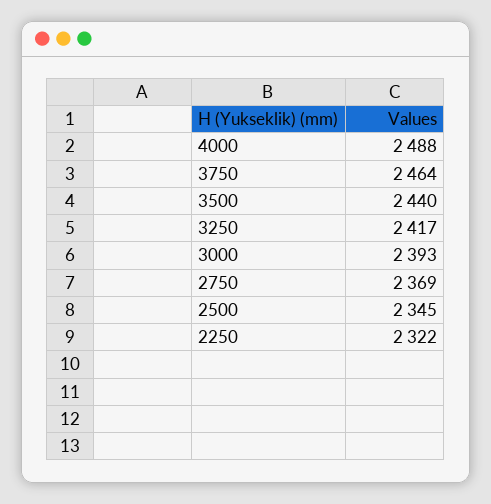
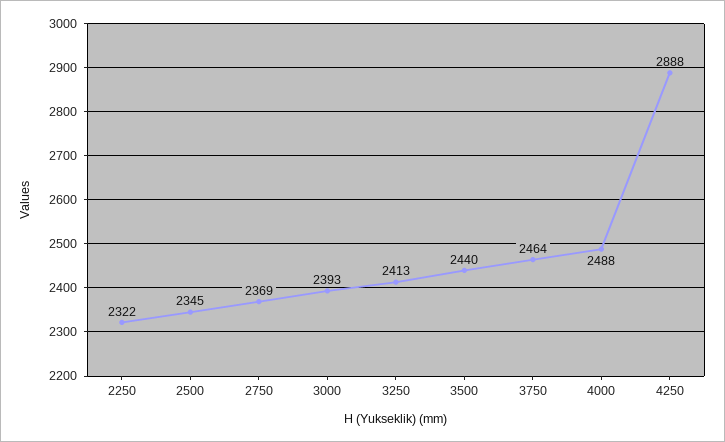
3250: 2417 -> 2413
4250: none -> 2888

